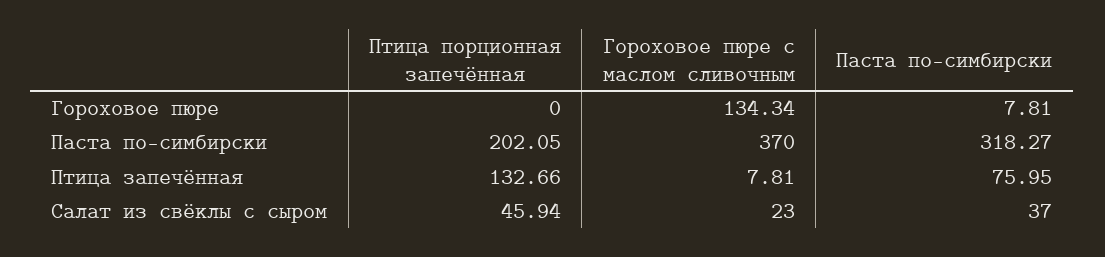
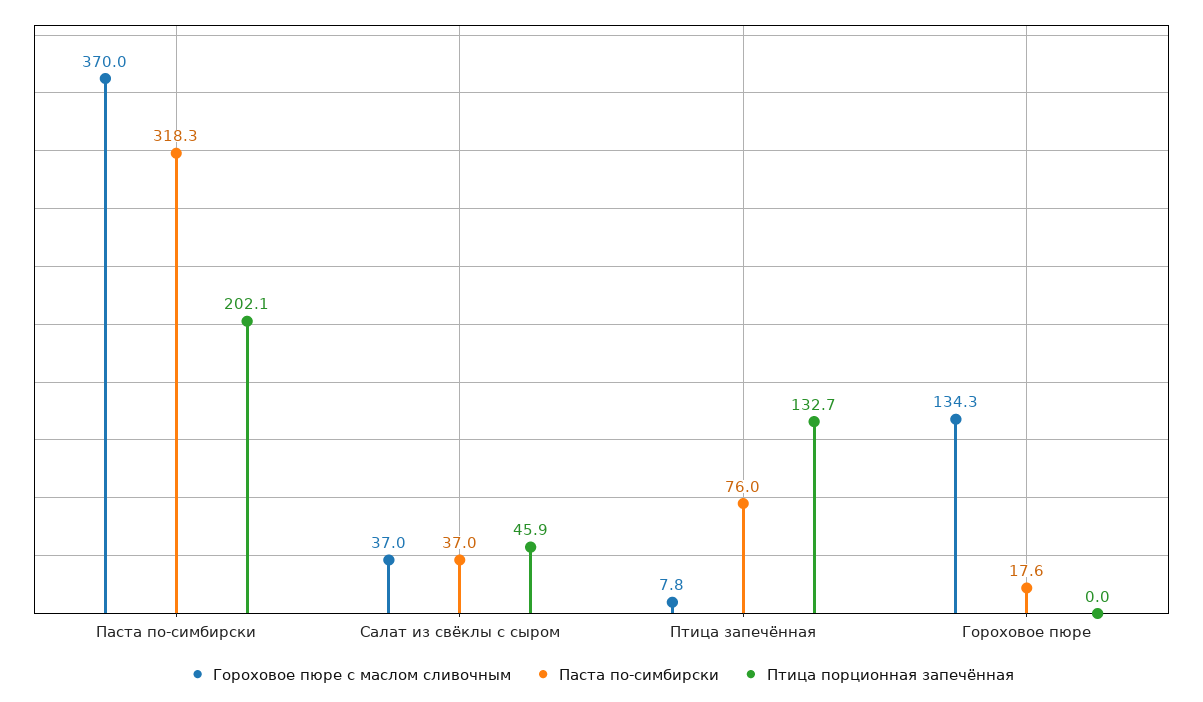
Паста по-симбирски, Гороховое пюре: 7.81 -> 17.6
Гороховое пюре с маслом сливочным, Салат из свёклы с сыром: 23 -> 37

